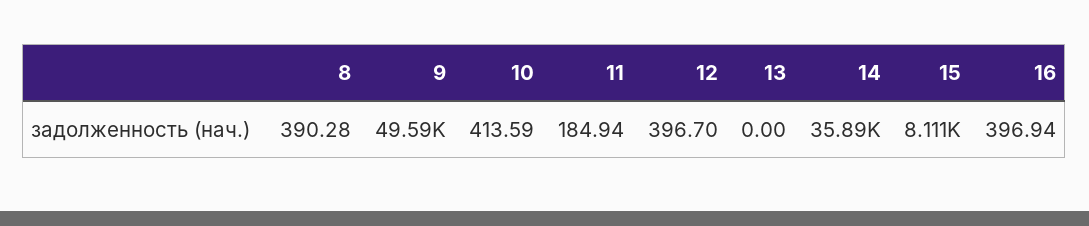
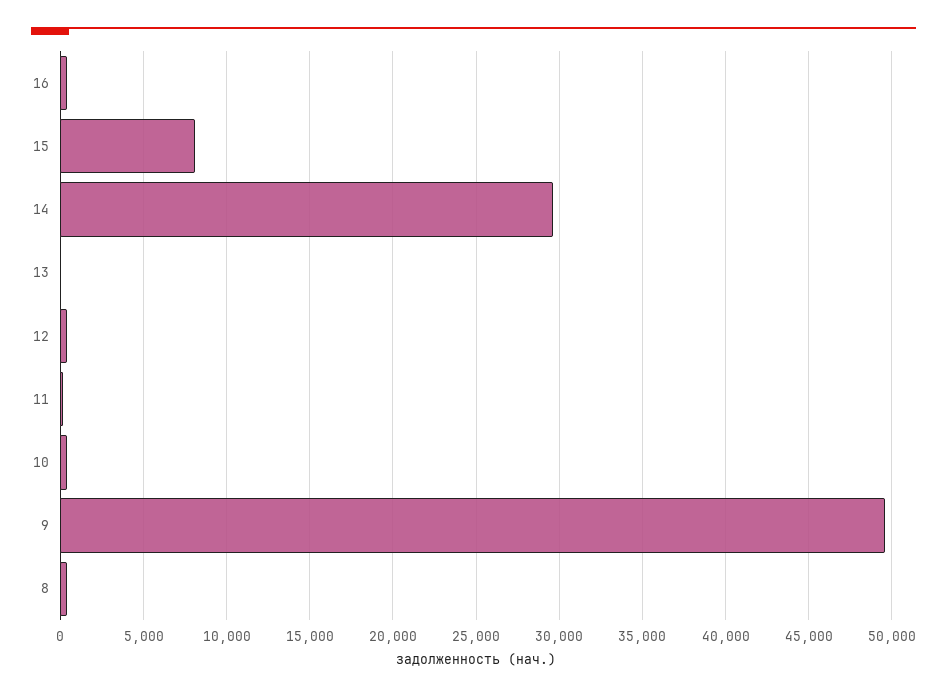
14: 35890 -> 29500

